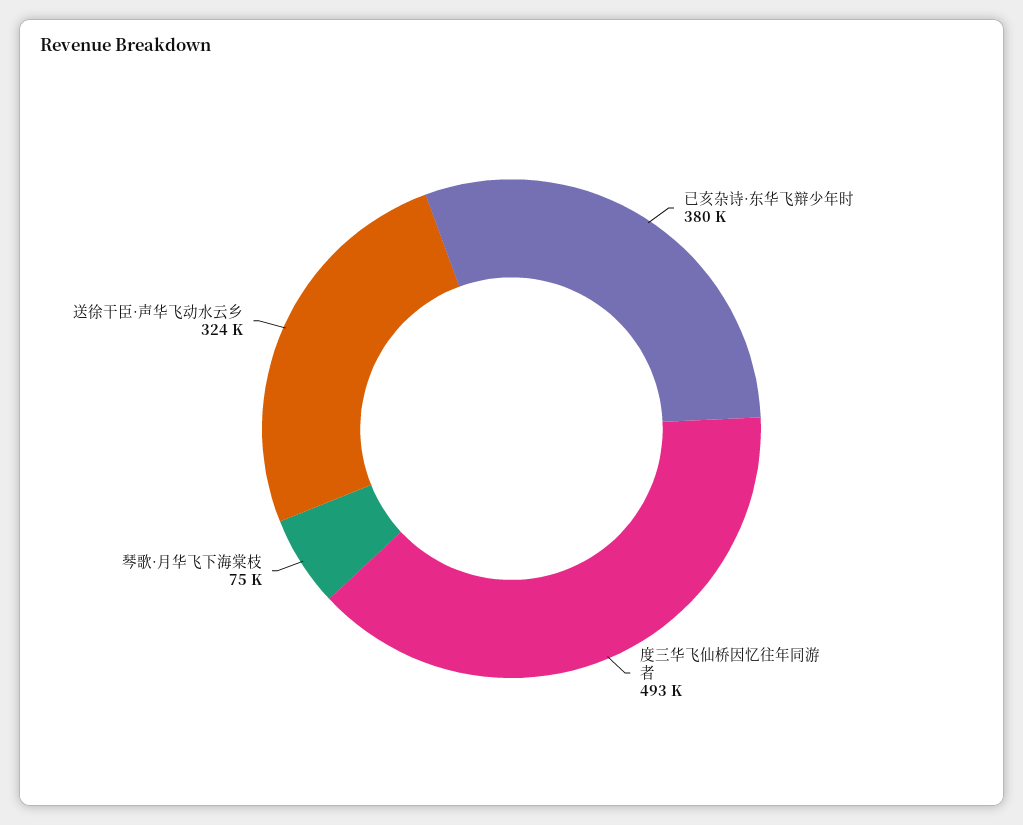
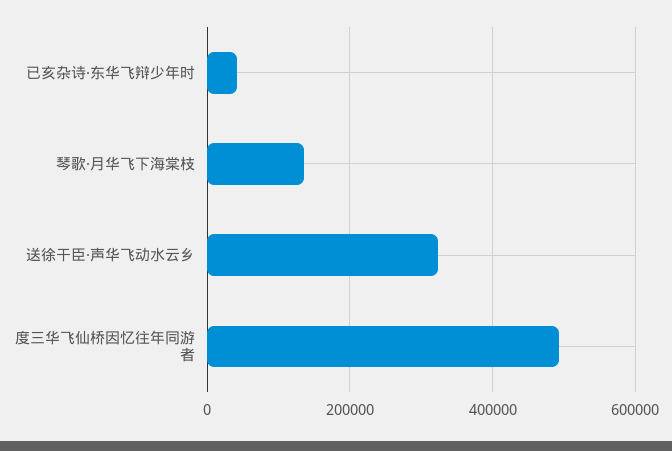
已亥杂诗·东华飞辩少年时: 380000 -> 40000
琴歌·月华飞下海棠枝: 75000 -> 140000

